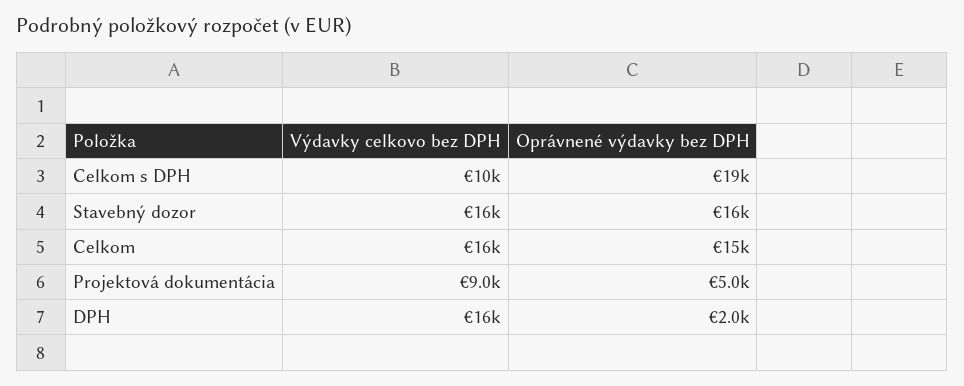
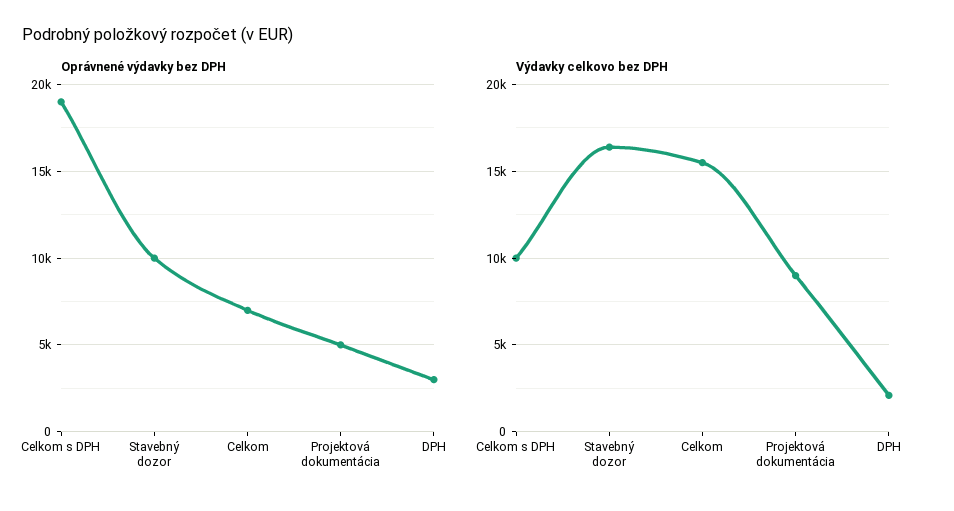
Oprávnené výdavky bez DPH, Stavebný dozor: 16000 -> 10000
Oprávnené výdavky bez DPH, Celkom: 15000 -> 7000
Výdavky celkovo bez DPH, DPH: 16000 -> 2000
Oprávnené výdavky bez DPH, DPH: 2000 -> 3000

